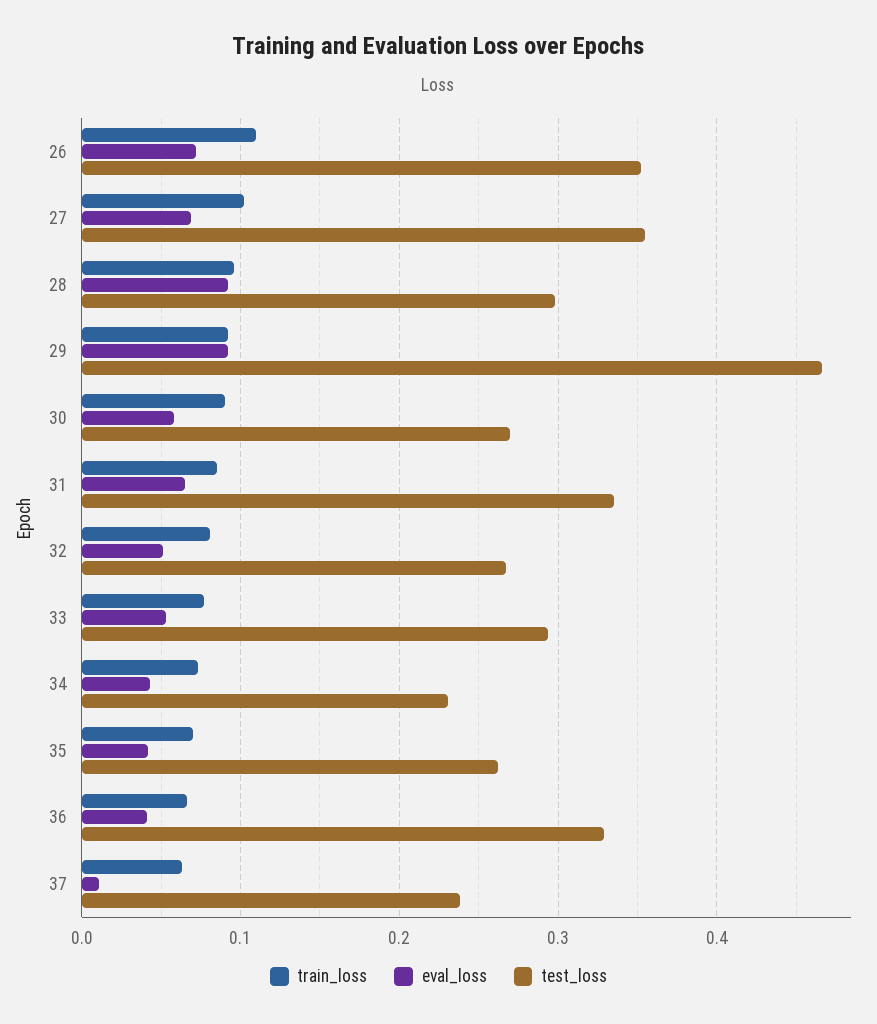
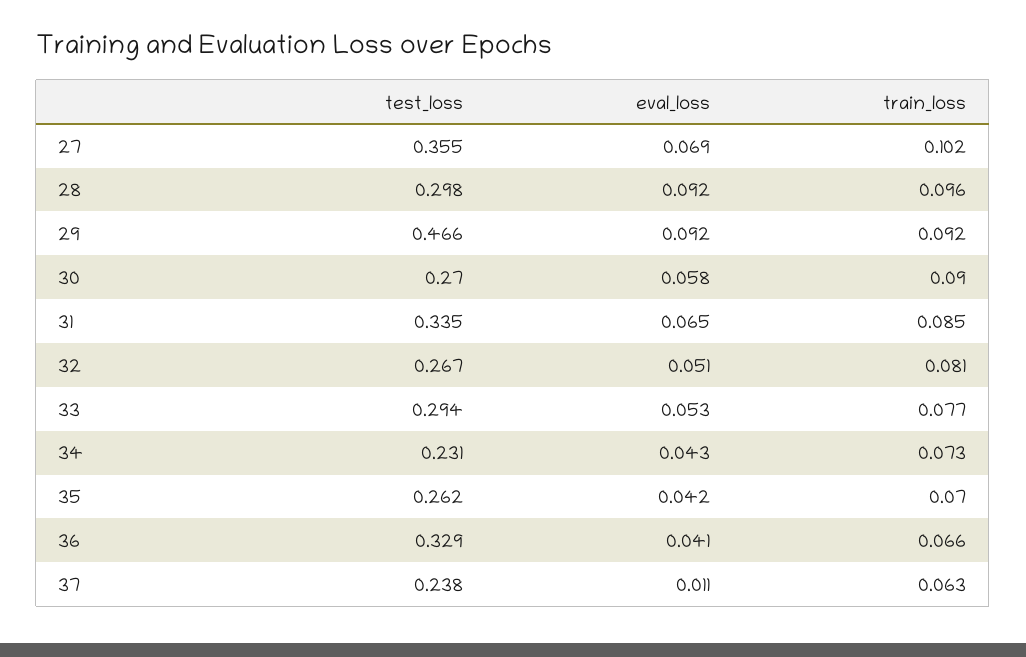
train_loss, 26: 0.11 -> none
eval_loss, 26: 0.07 -> none
test_loss, 26: 0.35 -> none

